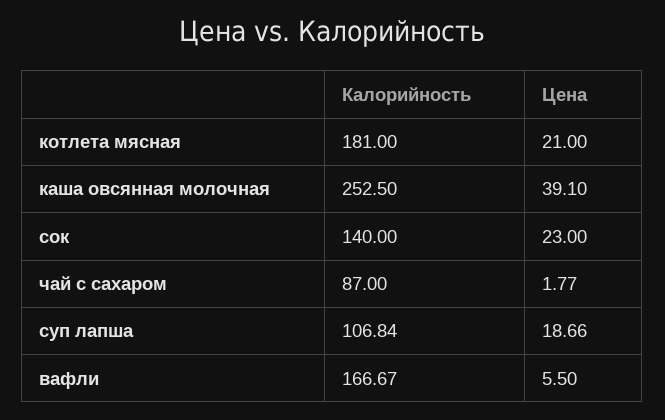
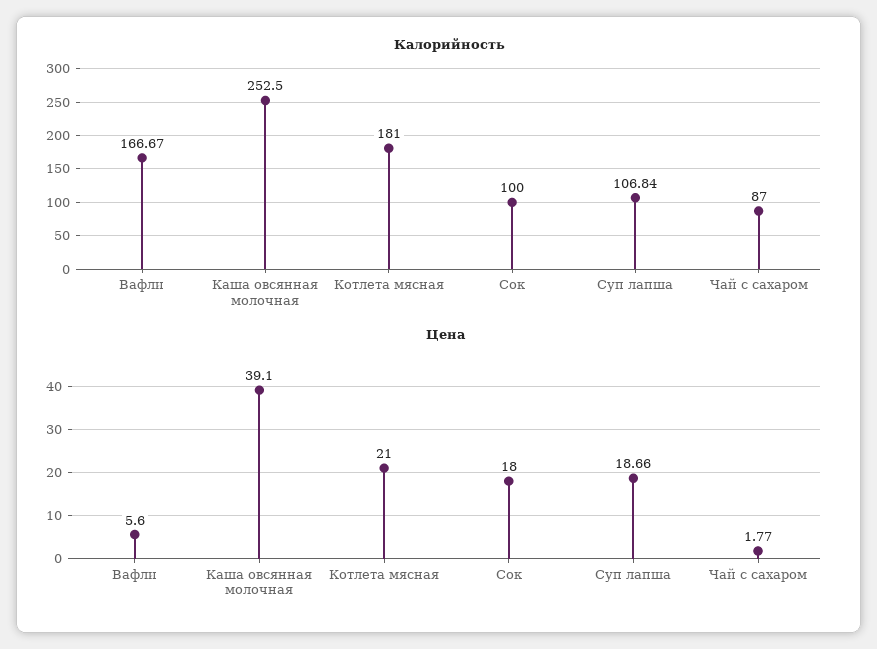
Калорийность, сок: 140 -> 100
Цена, сок: 23 -> 18
Цена, вафли: 5.5 -> 5.6

